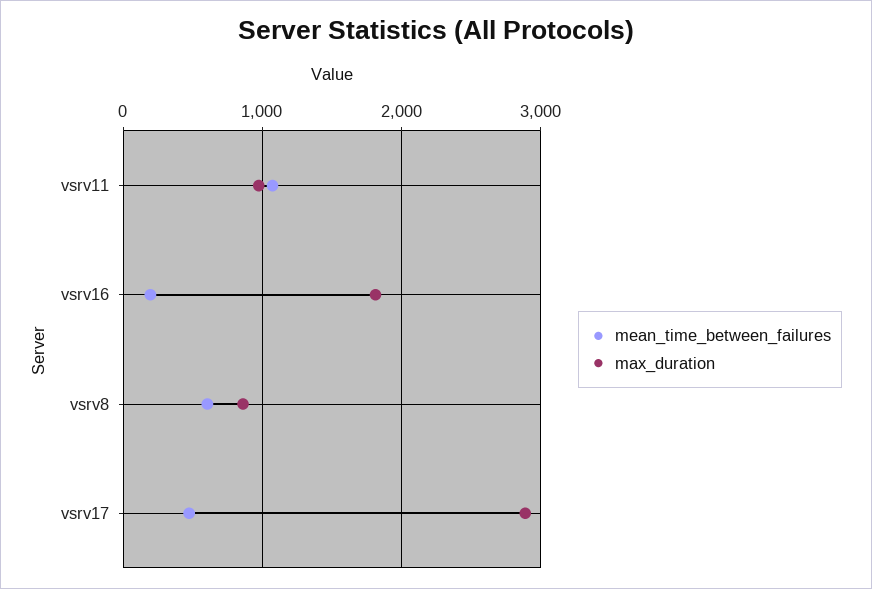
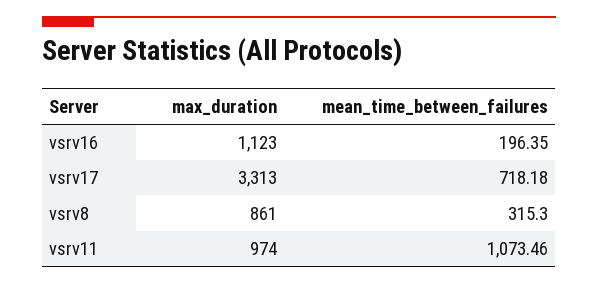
max_duration, vsrv16: 1800 -> 1123
mean_time_between_failures, vsrv8: 600 -> 315.3
mean_time_between_failures, vsrv17: 500 -> 718.18
max_duration, vsrv17: 2900 -> 3313

